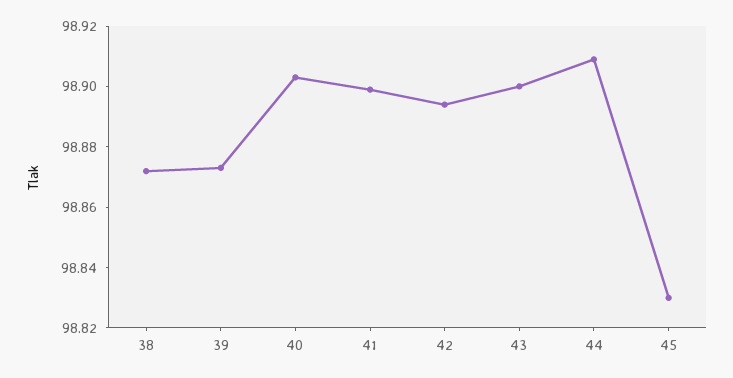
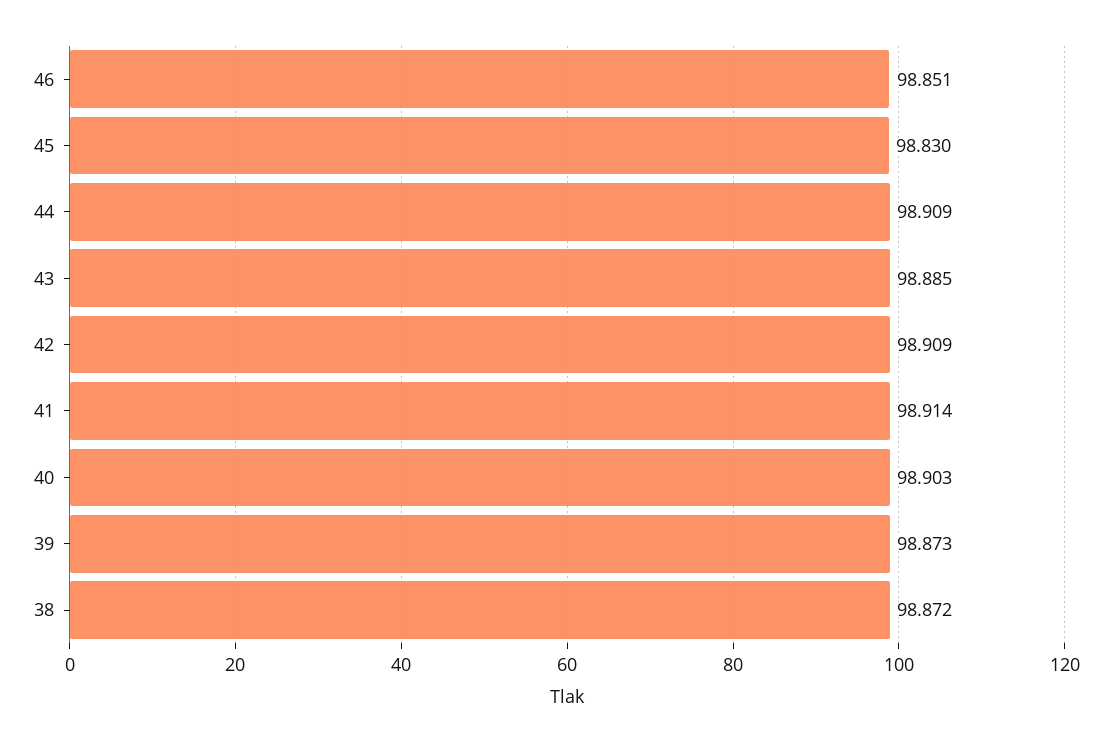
41: 98.9 -> 98.914
42: 98.895 -> 98.909
43: 98.9 -> 98.885
46: none -> 98.851

